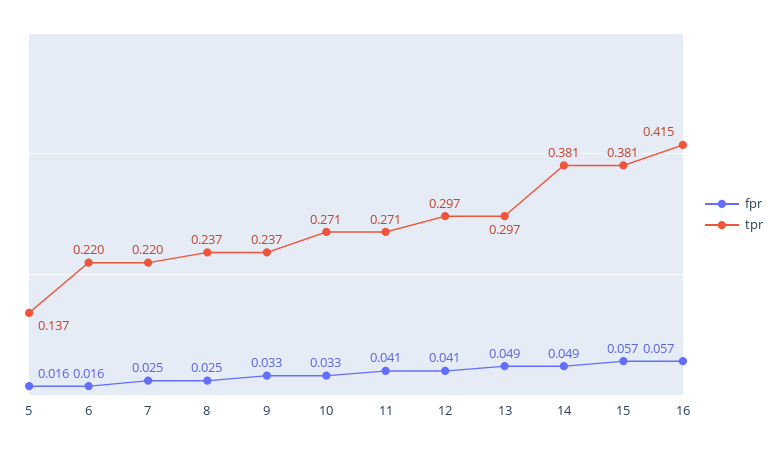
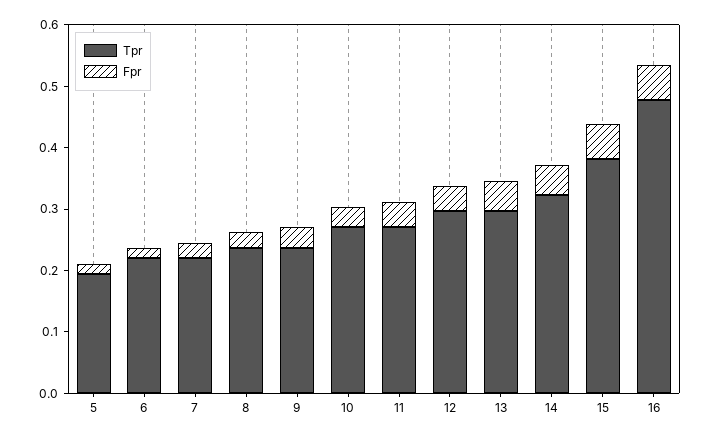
tpr, 5: 0.137 -> 0.2
tpr, 14: 0.381 -> 0.32
tpr, 16: 0.415 -> 0.48

